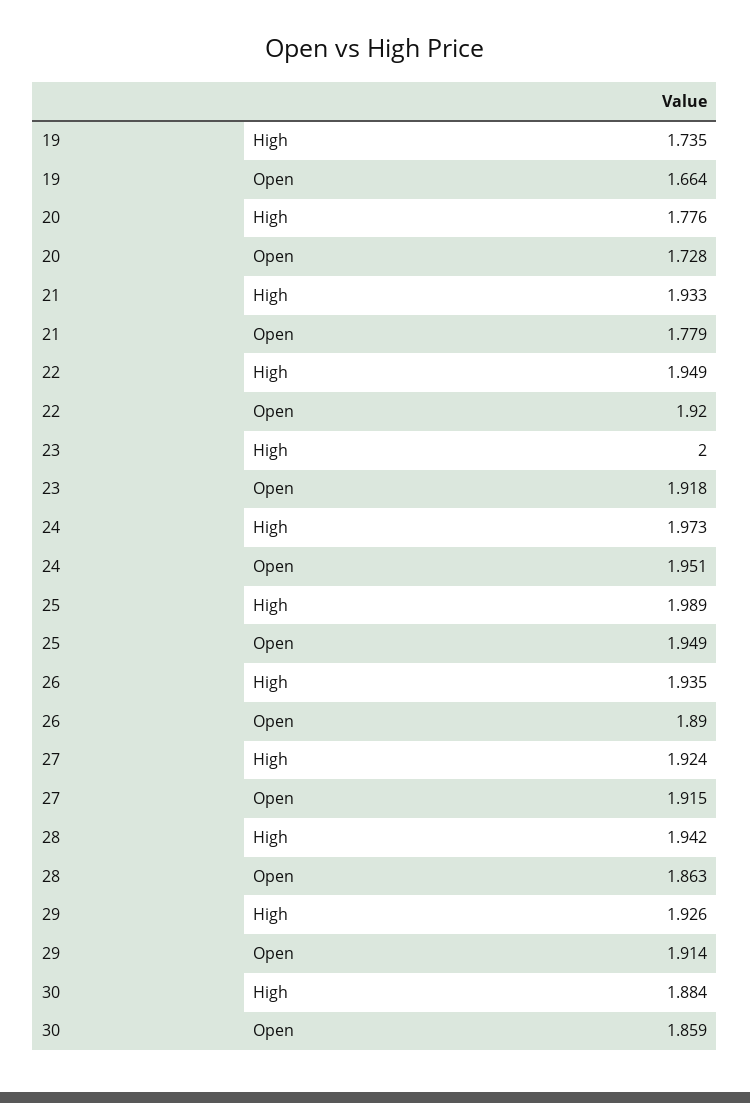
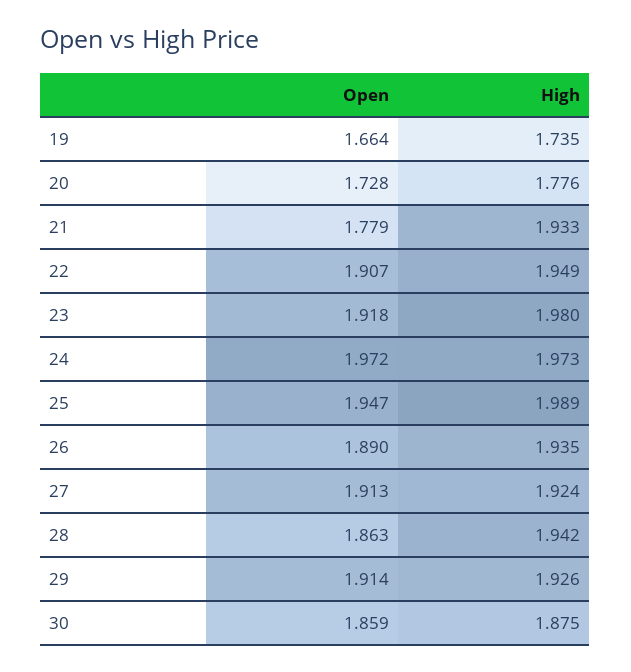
22, Open: 1.92 -> 1.907
23, High: 2 -> 1.98
24, Open: 1.951 -> 1.972
25, Open: 1.949 -> 1.947
27, Open: 1.915 -> 1.913
30, High: 1.884 -> 1.875

